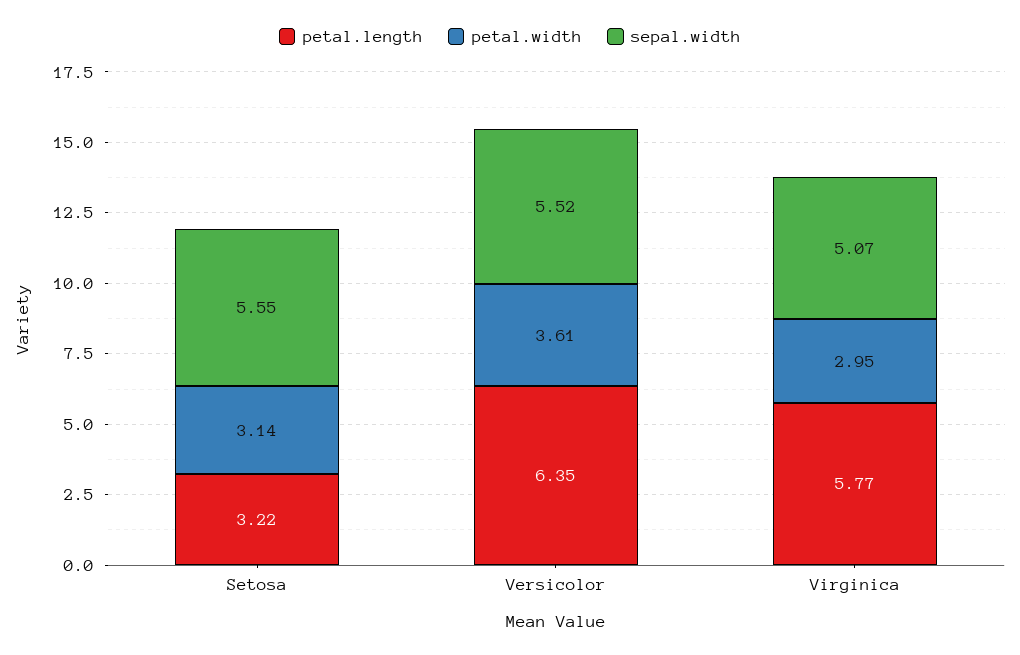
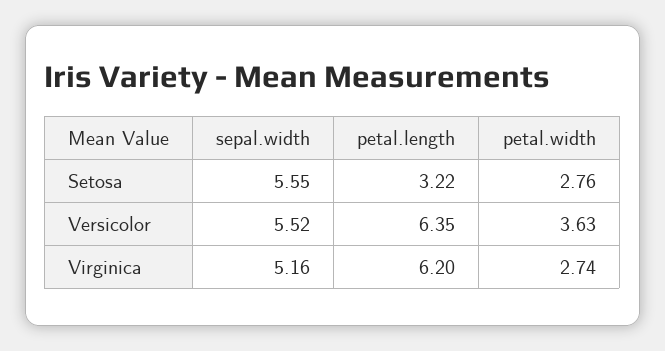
petal.width, Setosa: 3.14 -> 2.76
petal.width, Versicolor: 3.61 -> 3.63
petal.length, Virginica: 5.77 -> 6.2
petal.width, Virginica: 2.95 -> 2.74
sepal.width, Virginica: 5.07 -> 5.16

